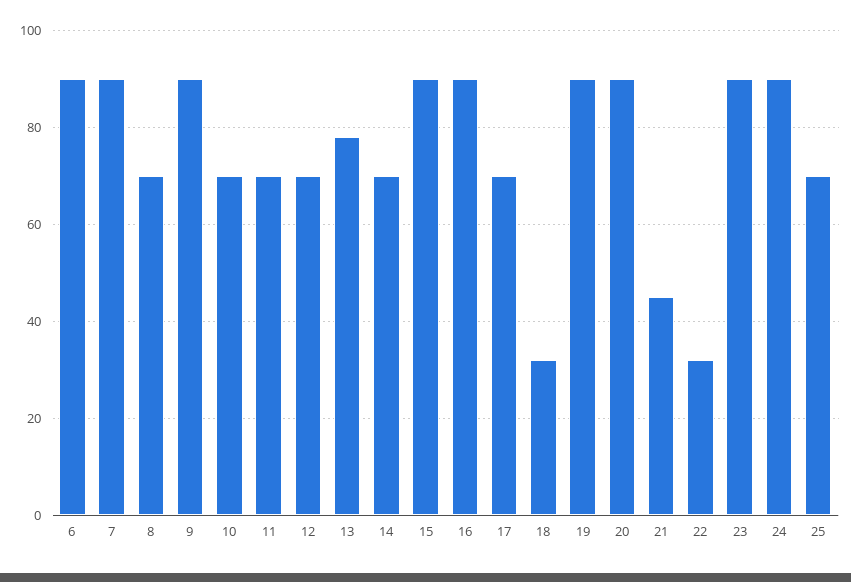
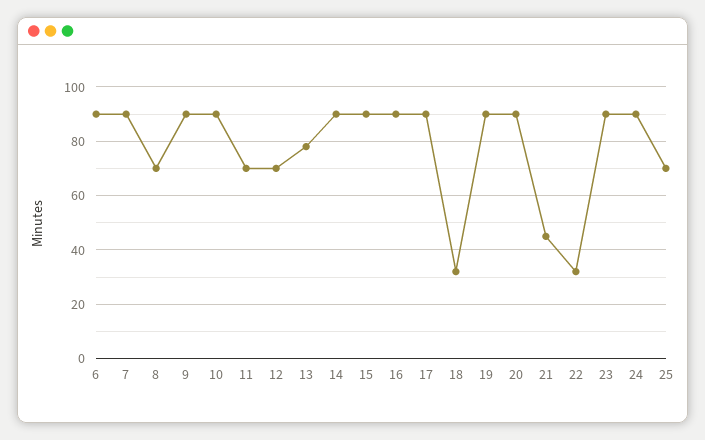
10: 70 -> 90
14: 70 -> 90
17: 70 -> 90

